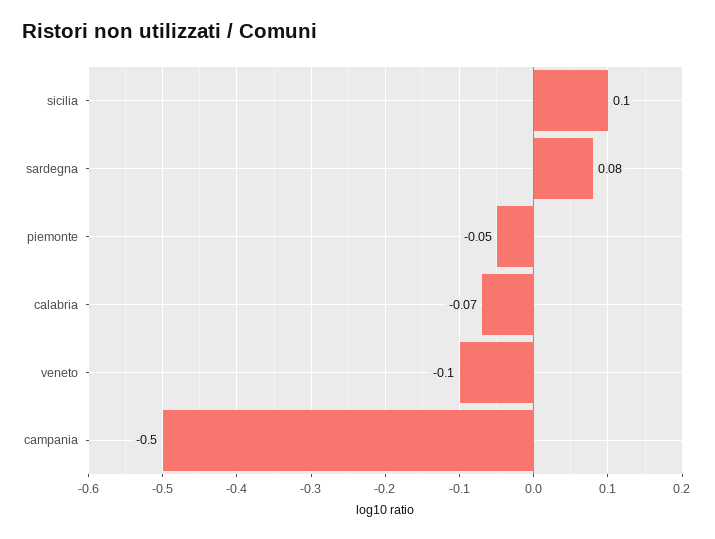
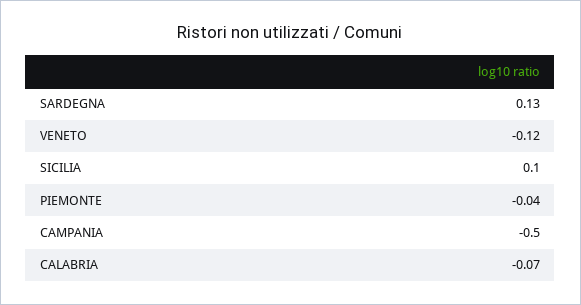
sardegna: 0.08 -> 0.13
piemonte: -0.05 -> -0.04
veneto: -0.1 -> -0.12

